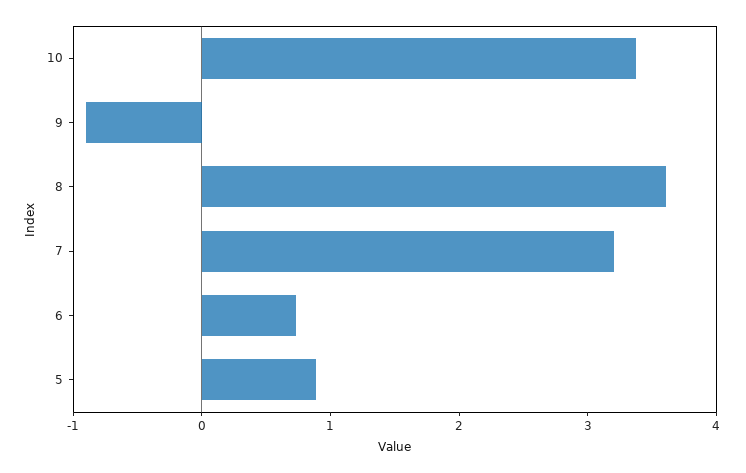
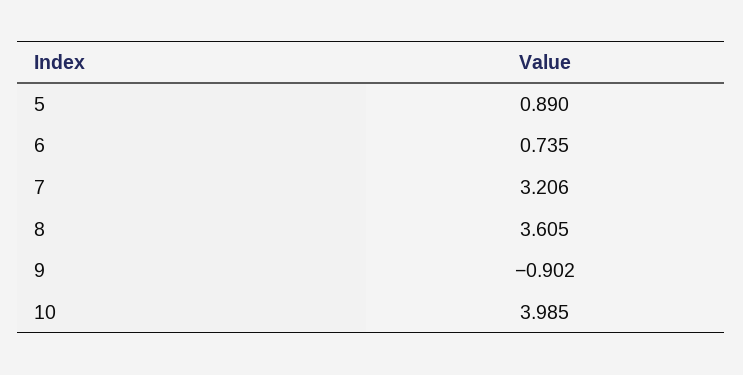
10: 3.4 -> 3.985

